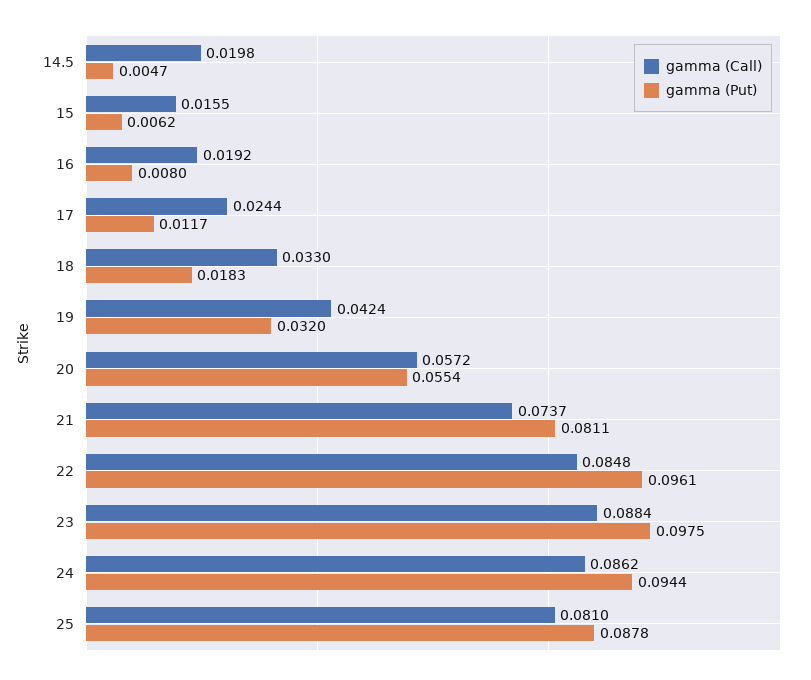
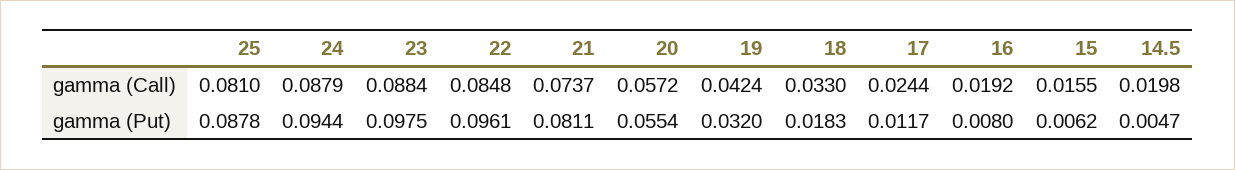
gamma (Call), 24: 0.0862 -> 0.0879

